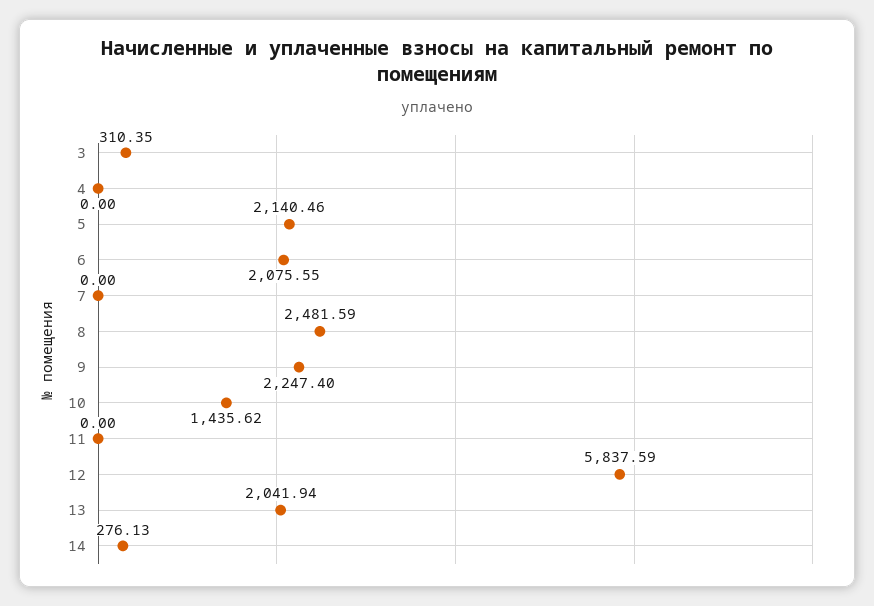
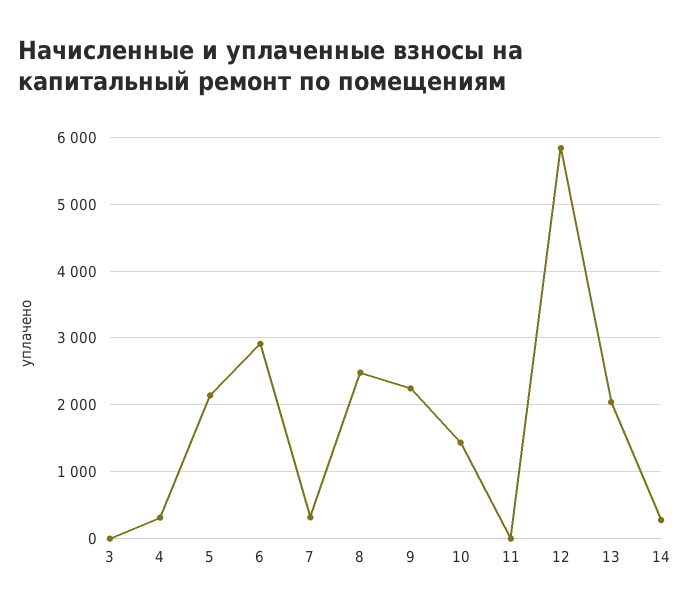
3: 310.35 -> 0
4: 0 -> 300
6: 2075.55 -> 2900
7: 0 -> 300

